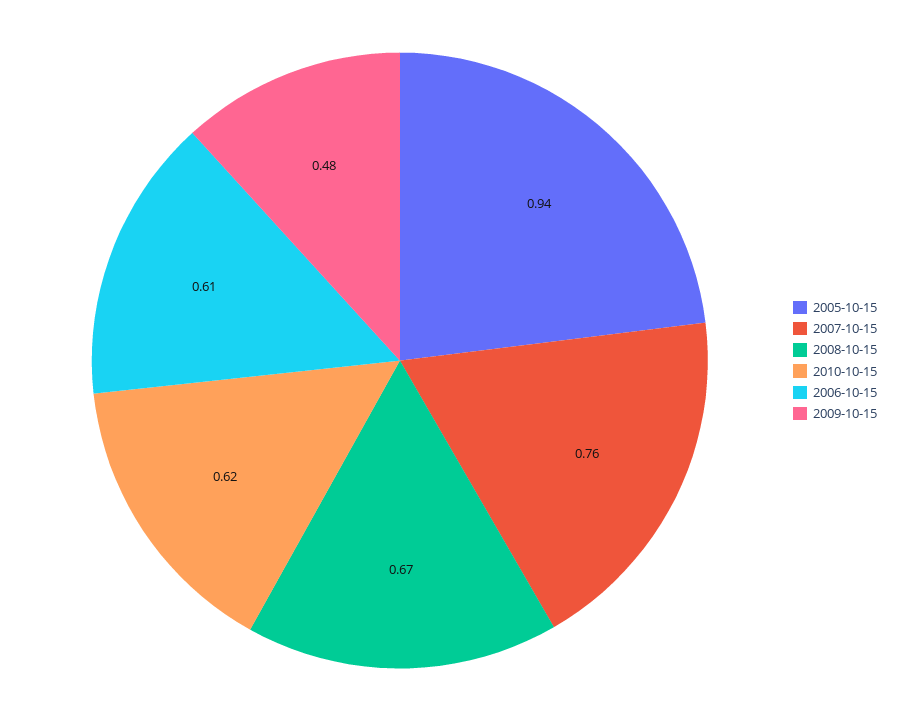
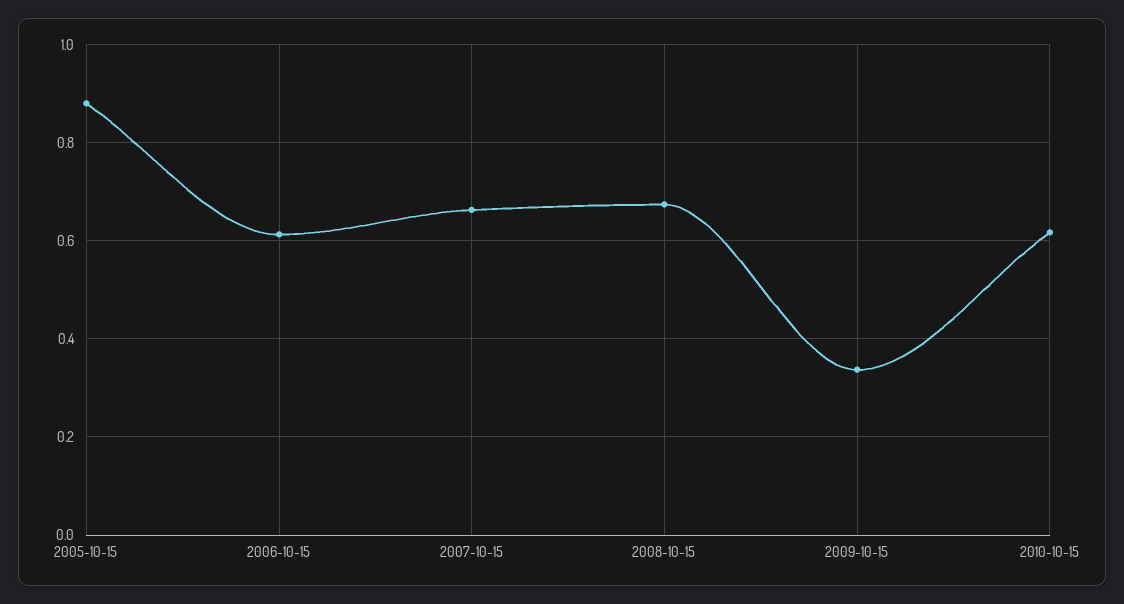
2005-10-15: 0.94 -> 0.88
2007-10-15: 0.76 -> 0.66
2009-10-15: 0.48 -> 0.34

